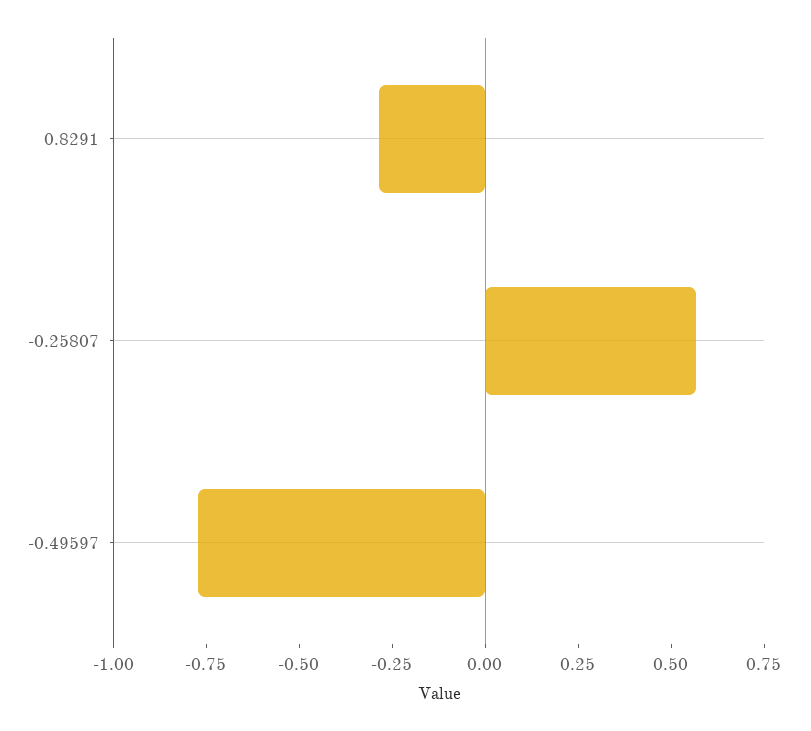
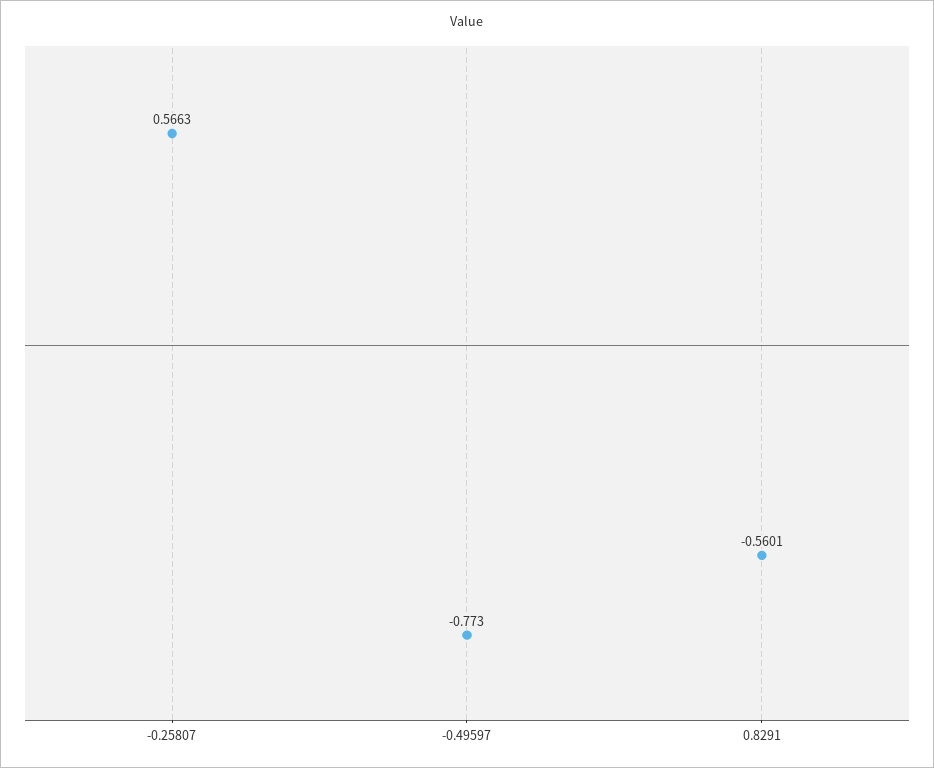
0.8291: -0.3 -> -0.5601

